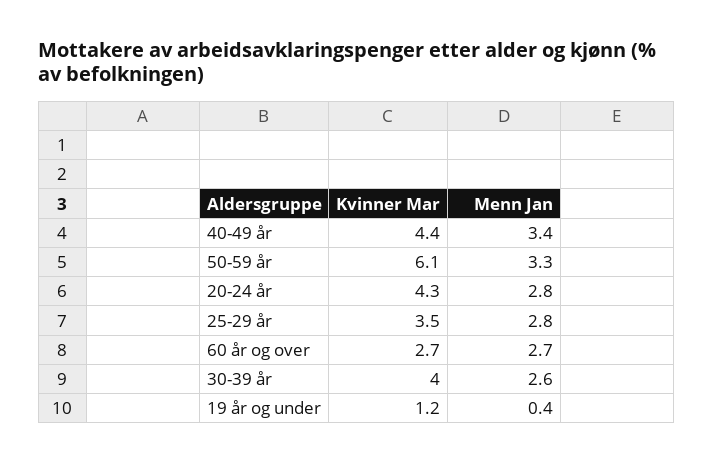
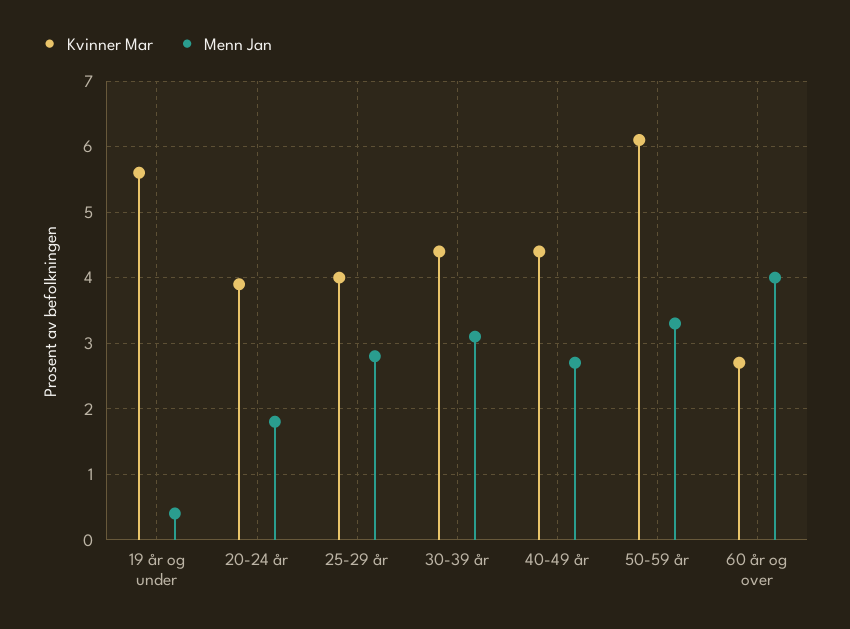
Menn Jan, 40-49 år: 3.4 -> 2.7
Kvinner Mar, 20-24 år: 4.3 -> 3.9
Menn Jan, 20-24 år: 2.8 -> 1.8
Kvinner Mar, 25-29 år: 3.5 -> 4
Menn Jan, 60 år og over: 2.7 -> 4
Kvinner Mar, 30-39 år: 4 -> 4.4
Menn Jan, 30-39 år: 2.6 -> 3.1
Kvinner Mar, 19 år og under: 1.2 -> 5.6

